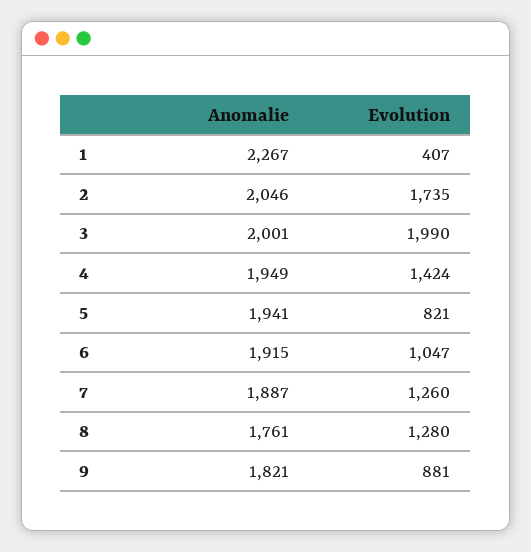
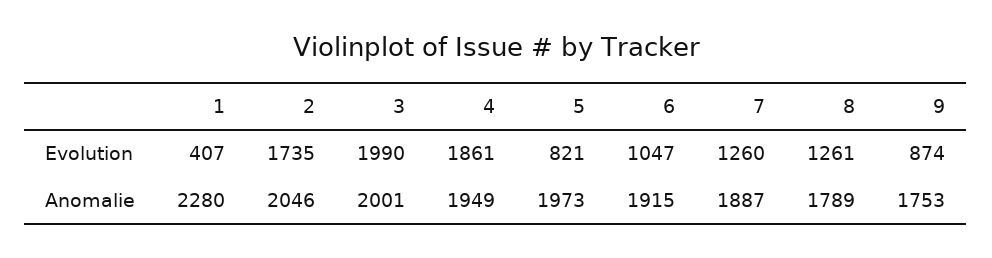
Anomalie, 1: 2267 -> 2280
Evolution, 4: 1424 -> 1861
Anomalie, 5: 1941 -> 1973
Anomalie, 8: 1761 -> 1789
Evolution, 8: 1280 -> 1261
Anomalie, 9: 1821 -> 1753
Evolution, 9: 881 -> 874

